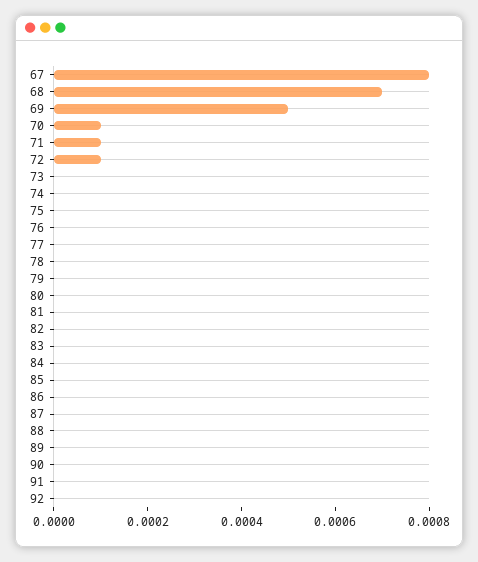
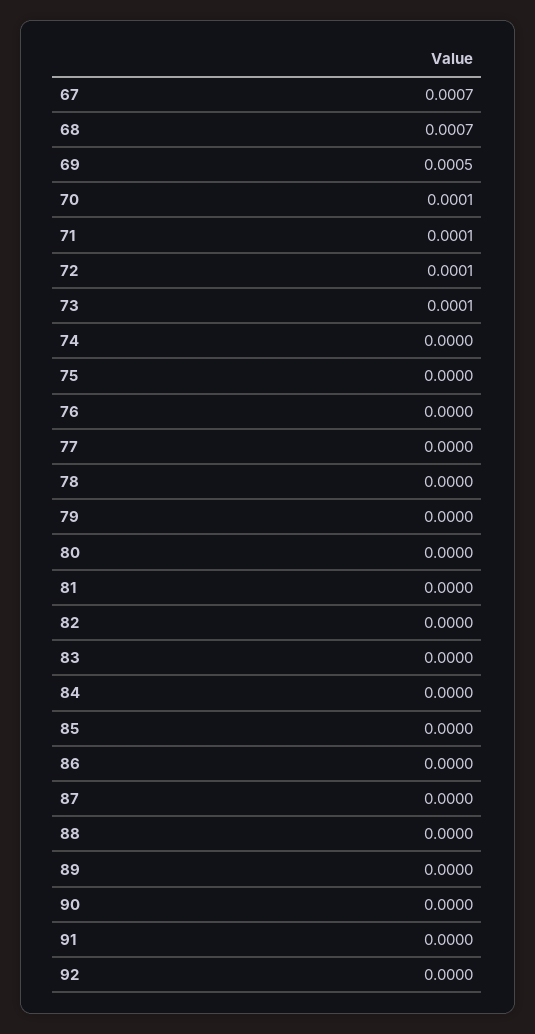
67: 0.0008 -> 0.0007
73: 0 -> 0.0001

